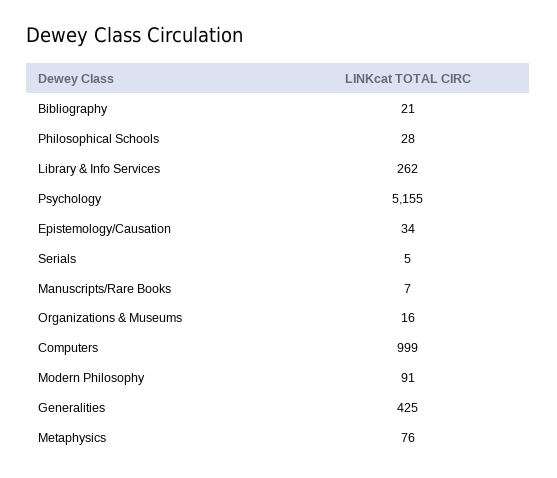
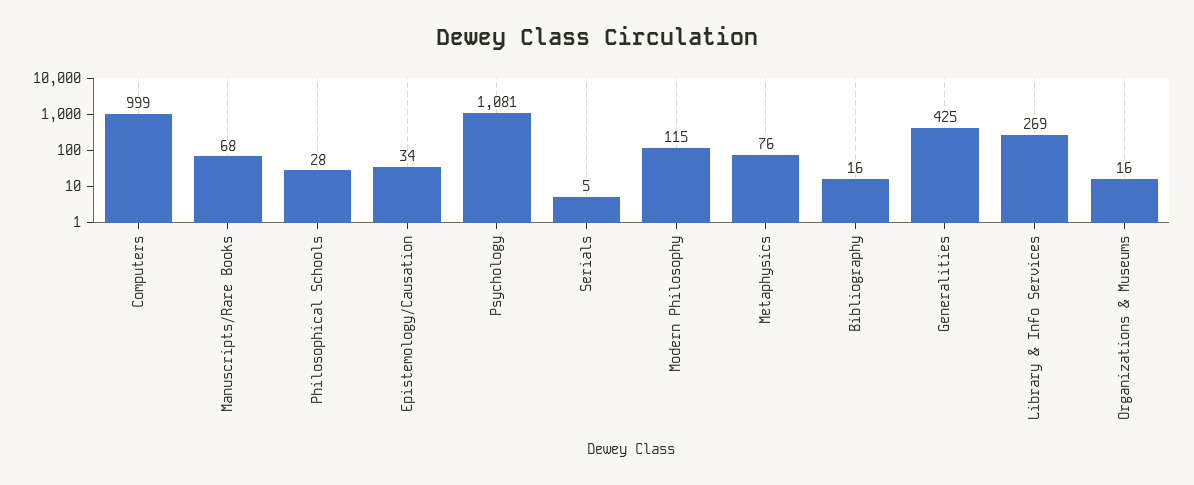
Bibliography: 21 -> 16
Library & Info Services: 262 -> 269
Psychology: 5155 -> 1081
Manuscripts/Rare Books: 7 -> 68
Modern Philosophy: 91 -> 115

